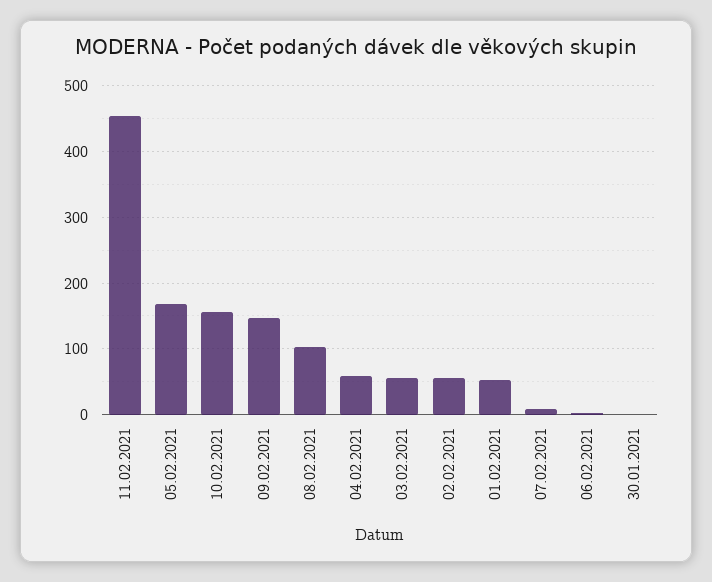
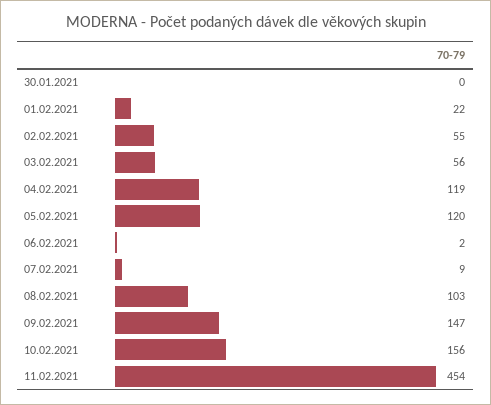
05.02.2021: 170 -> 120
04.02.2021: 60 -> 119
01.02.2021: 50 -> 22

